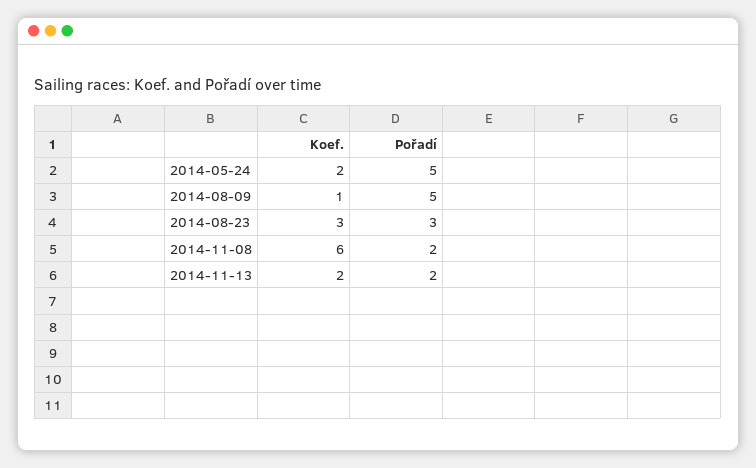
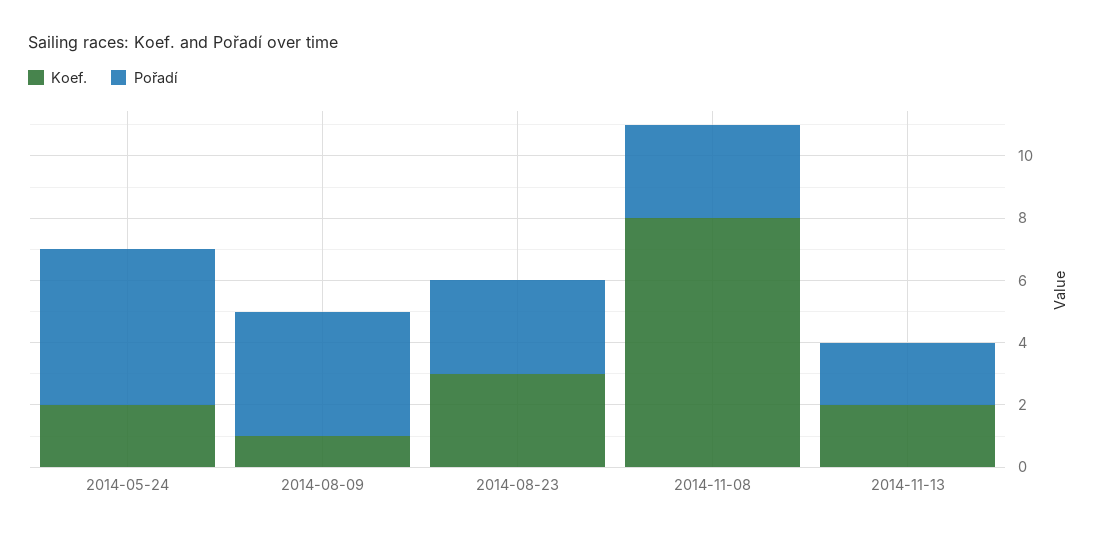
Pořadí, 2014-08-09: 5 -> 4
Koef., 2014-11-08: 6 -> 8
Pořadí, 2014-11-08: 2 -> 3

